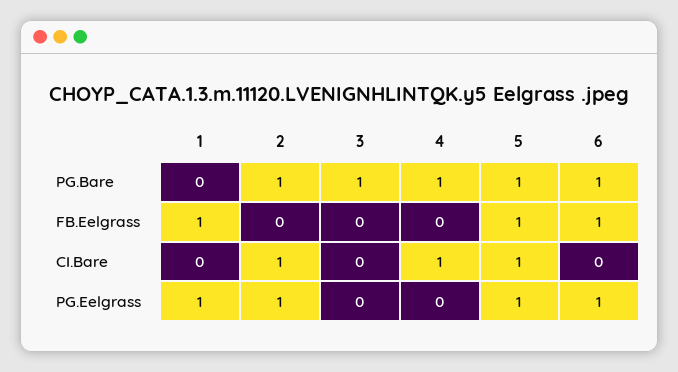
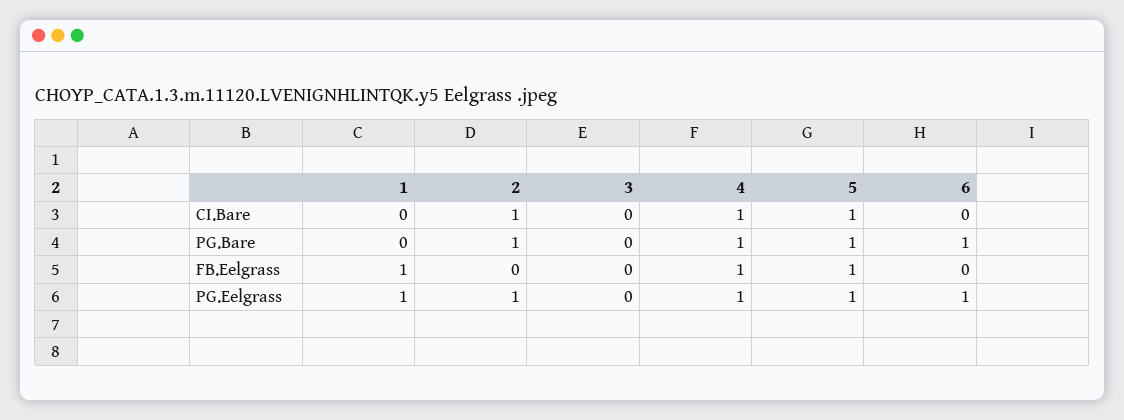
3, PG.Bare: 1 -> 0
4, FB.Eelgrass: 0 -> 1
6, FB.Eelgrass: 1 -> 0
4, PG.Eelgrass: 0 -> 1

